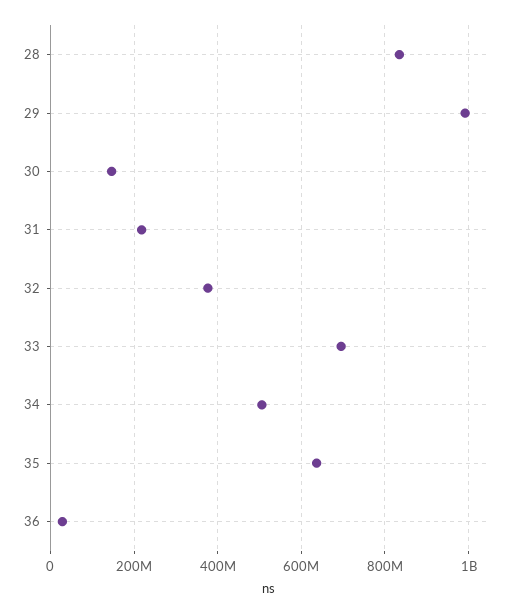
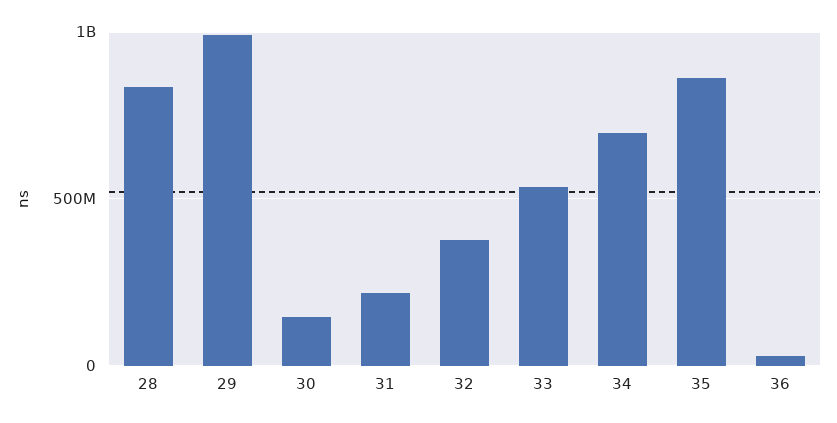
33: 700000000 -> 550000000
34: 500000000 -> 700000000
35: 640000000 -> 850000000

